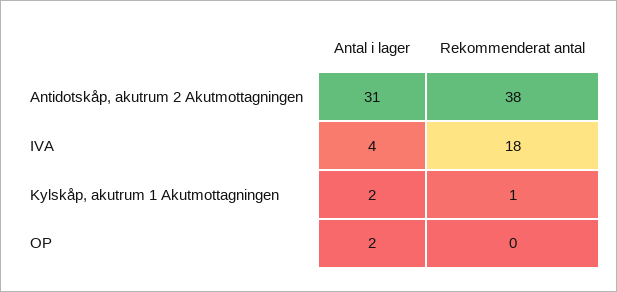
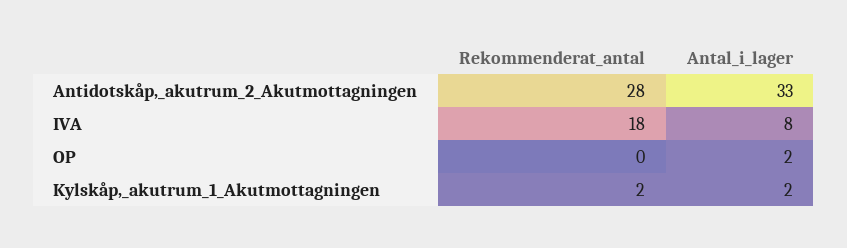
Antal i lager, Antidotskåp, akutrum 2 Akutmottagningen: 31 -> 33
Rekommenderat antal, Antidotskåp, akutrum 2 Akutmottagningen: 38 -> 28
Antal i lager, IVA: 4 -> 8
Rekommenderat antal, Kylskåp, akutrum 1 Akutmottagningen: 1 -> 2

